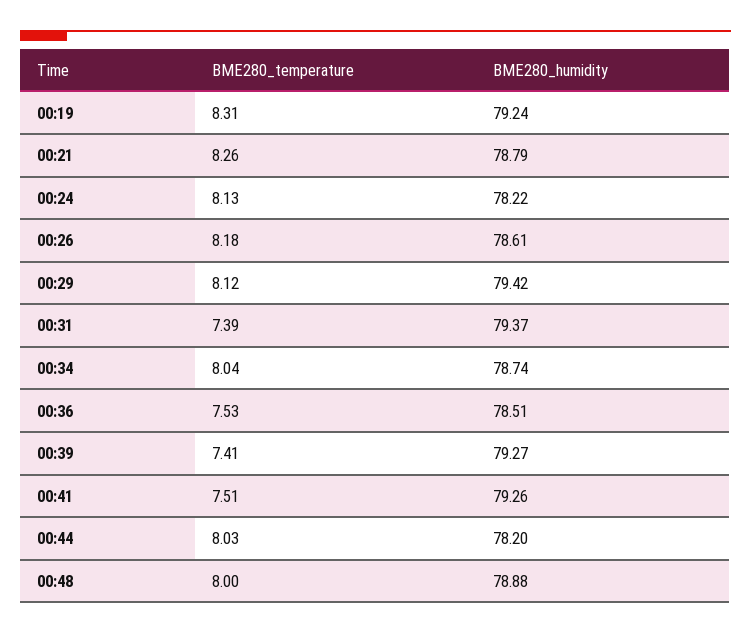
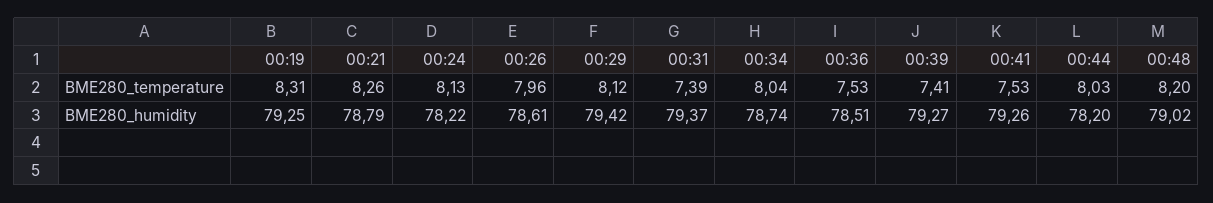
BME280_humidity, 00:19: 79.24 -> 79.25
BME280_temperature, 00:26: 8.18 -> 7.96
BME280_temperature, 00:41: 7.51 -> 7.53
BME280_temperature, 00:48: 8 -> 8.2
BME280_humidity, 00:48: 78.88 -> 79.02

